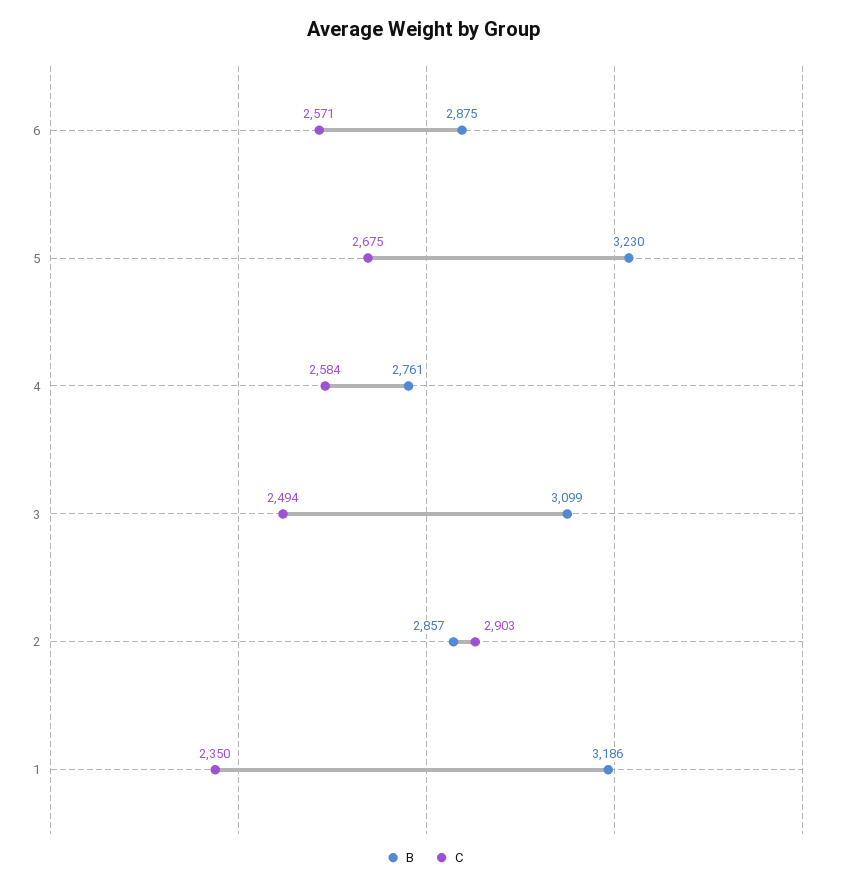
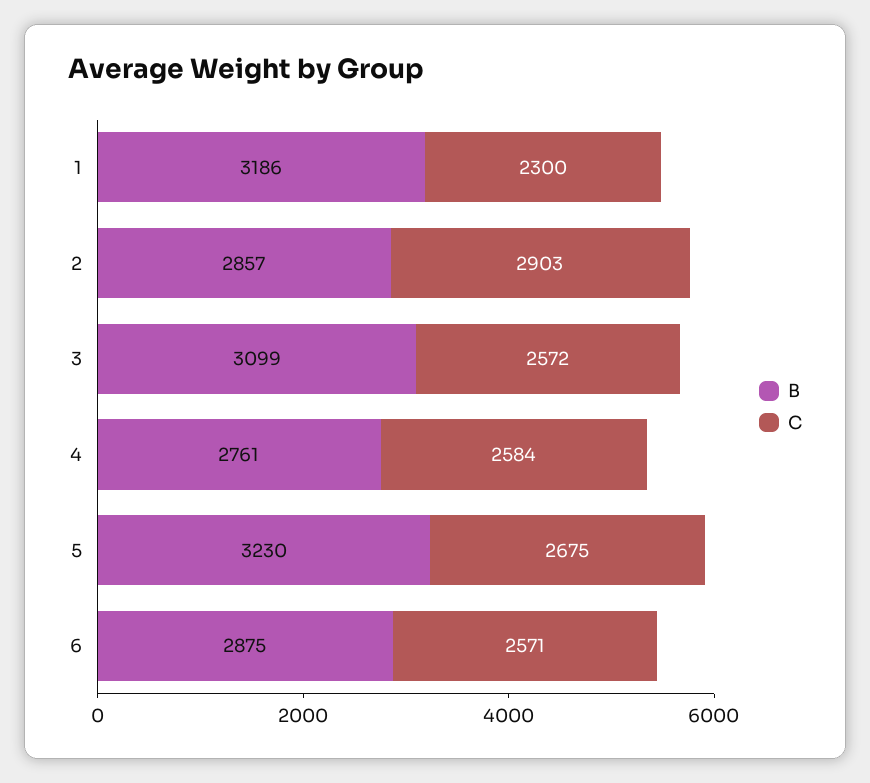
C, 3: 2494 -> 2572
C, 1: 2350 -> 2300

